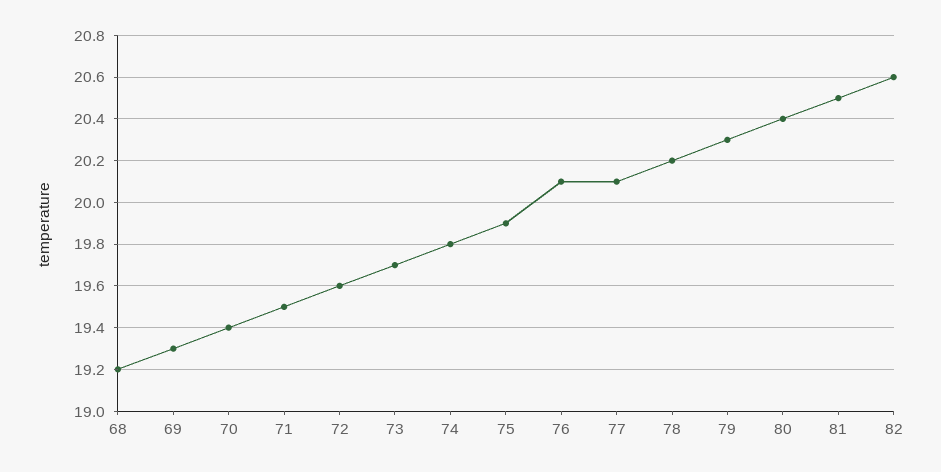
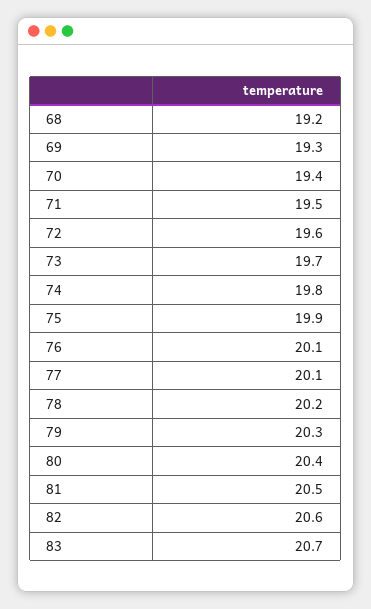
83: none -> 20.7

